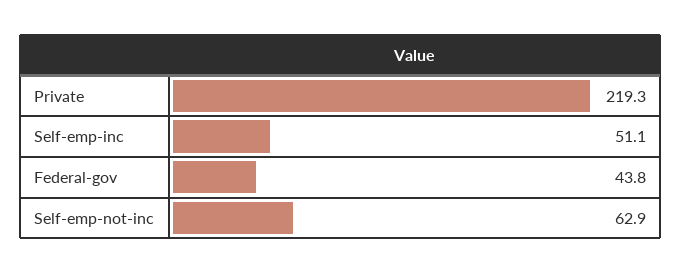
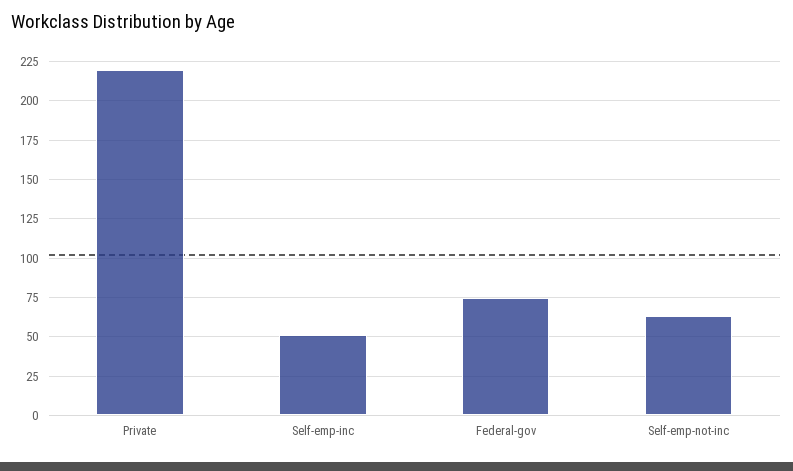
Federal-gov: 43.8 -> 75

